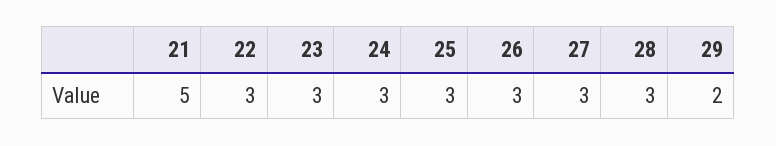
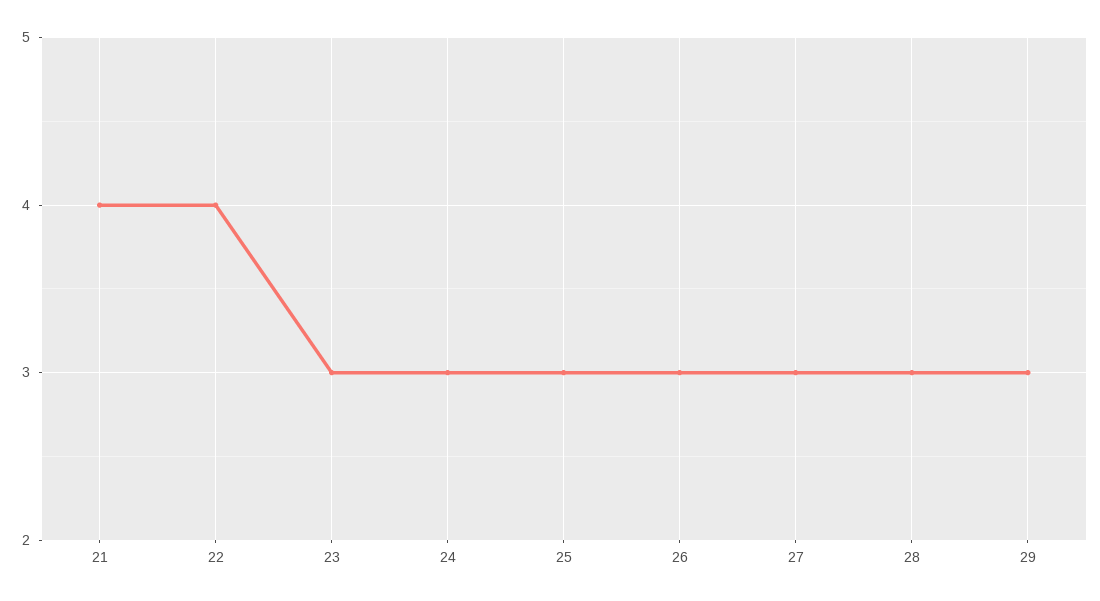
21: 5 -> 4
22: 3 -> 4
29: 2 -> 3

